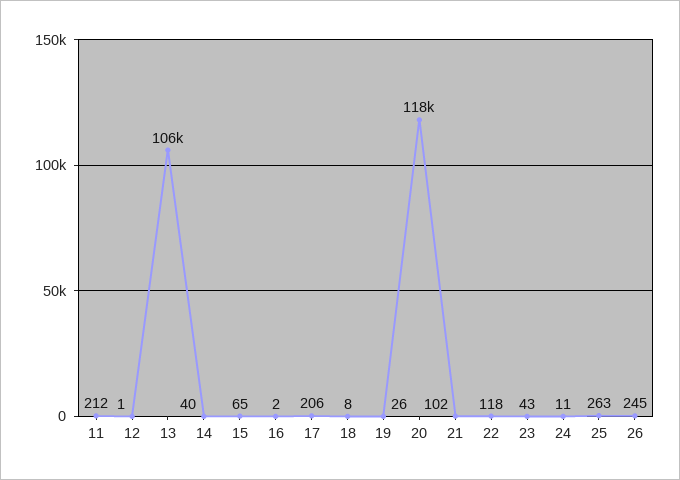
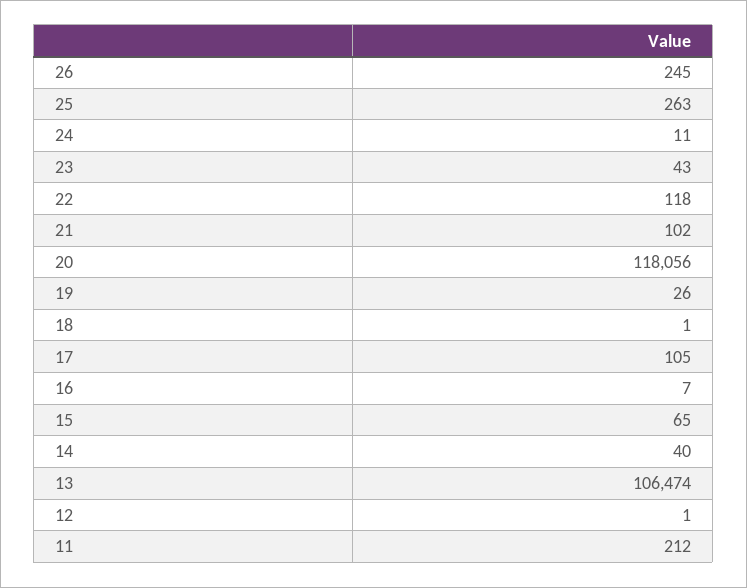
16: 2 -> 7
17: 206 -> 105
18: 8 -> 1

